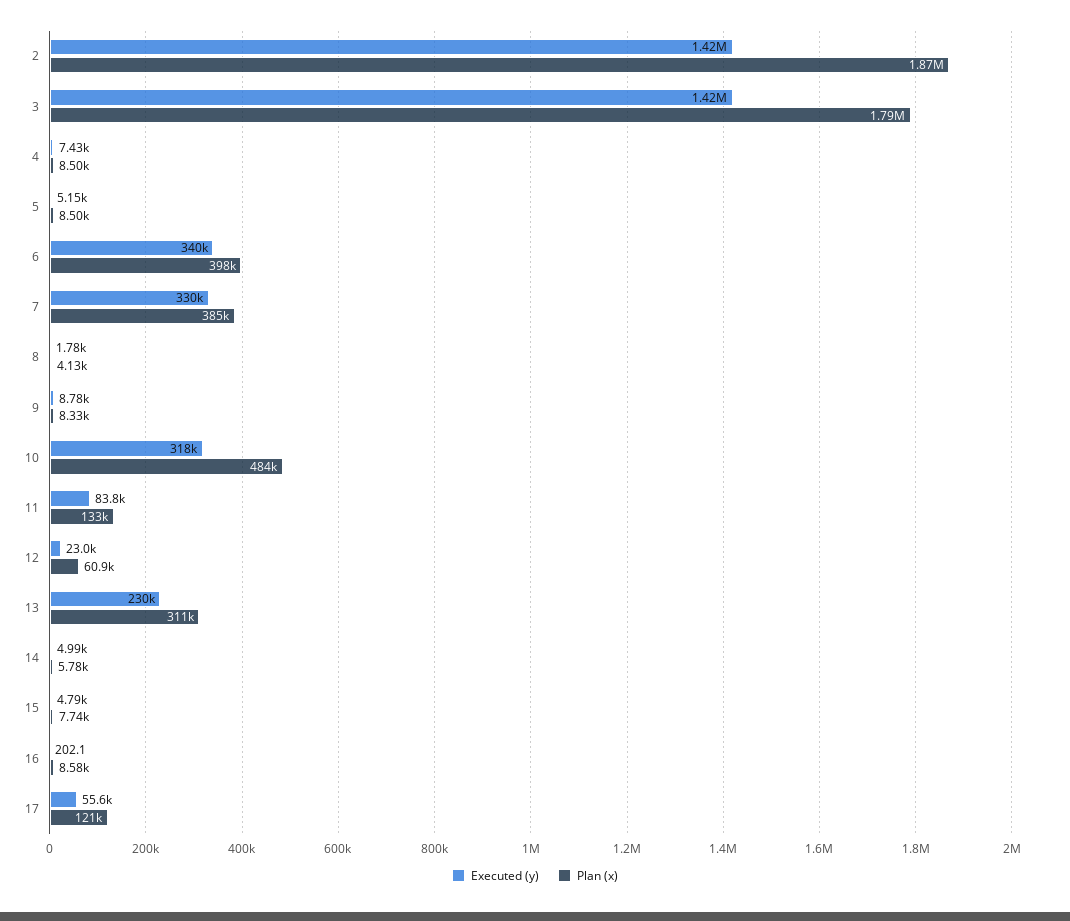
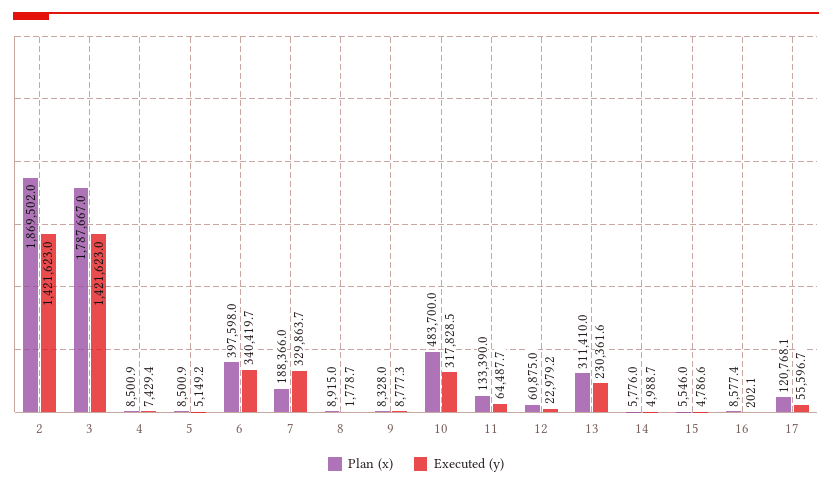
Plan (x), 7: 385000 -> 188366
Plan (x), 8: 4130 -> 8915
Executed (y), 11: 83800 -> 64487.7
Plan (x), 15: 7740 -> 5546

